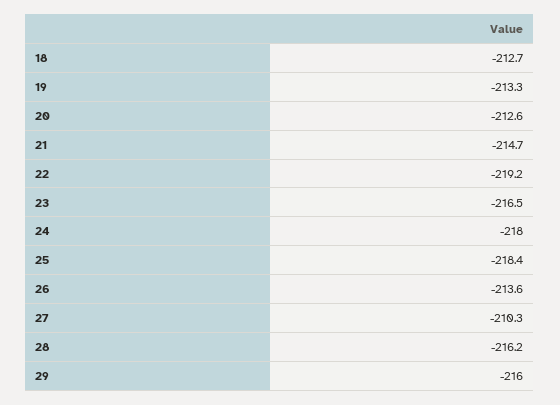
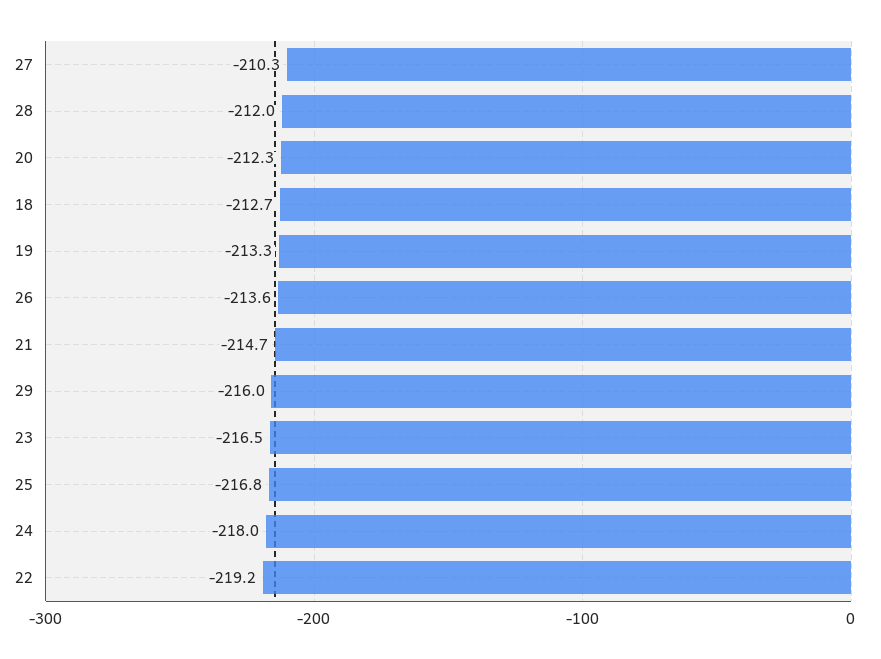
20: -212.6 -> -212.3
25: -218.4 -> -216.8
28: -216.2 -> -212

